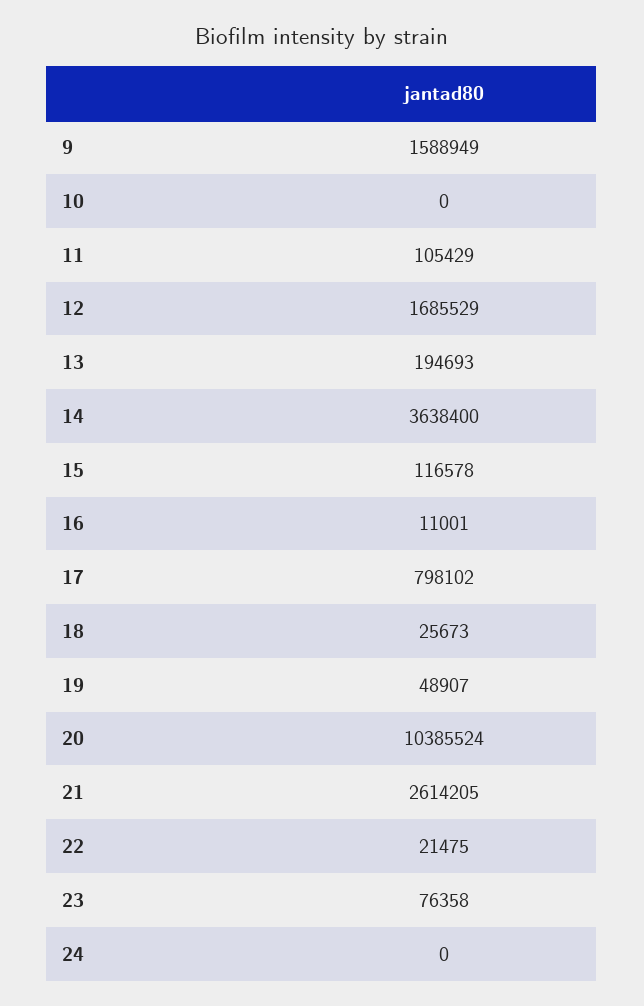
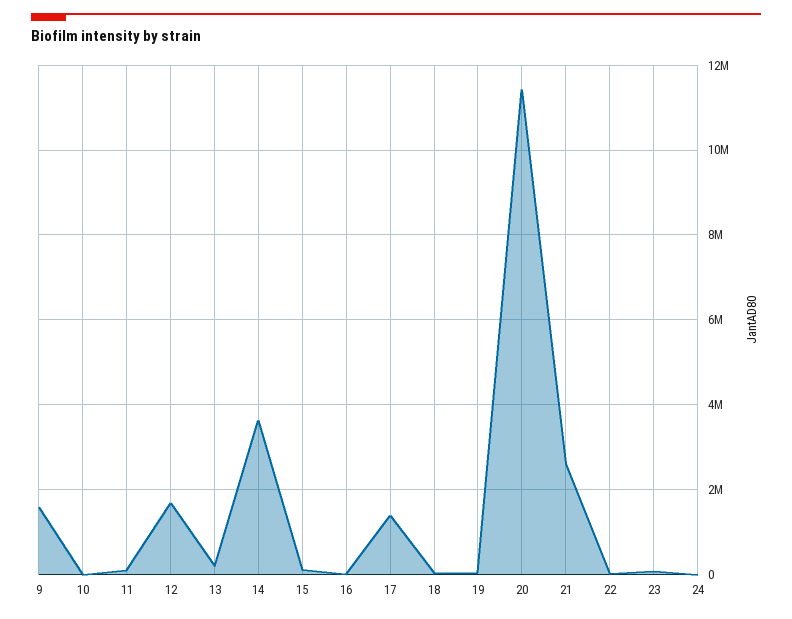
17: 798102 -> 1400000
20: 10385524 -> 11400000

